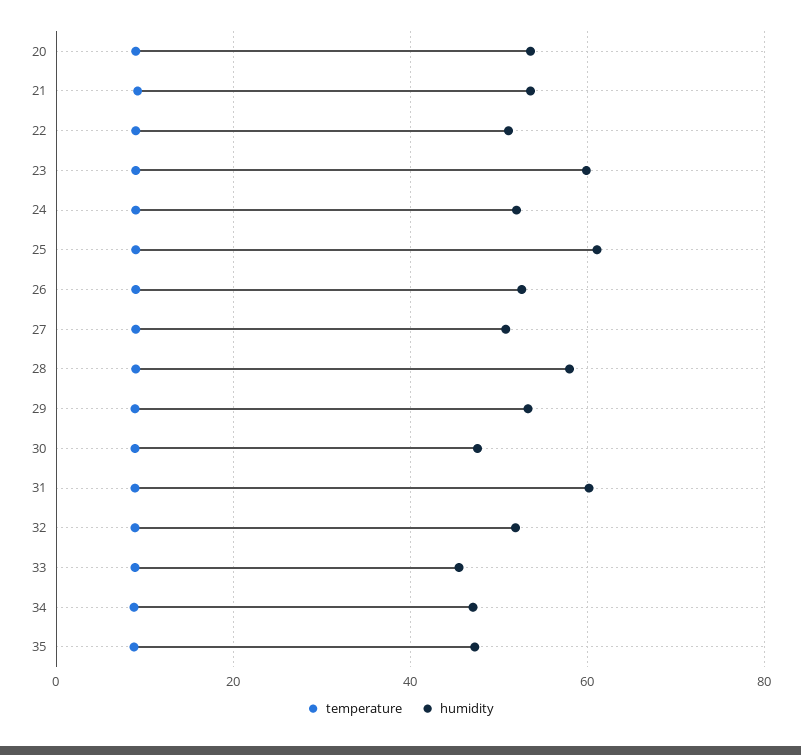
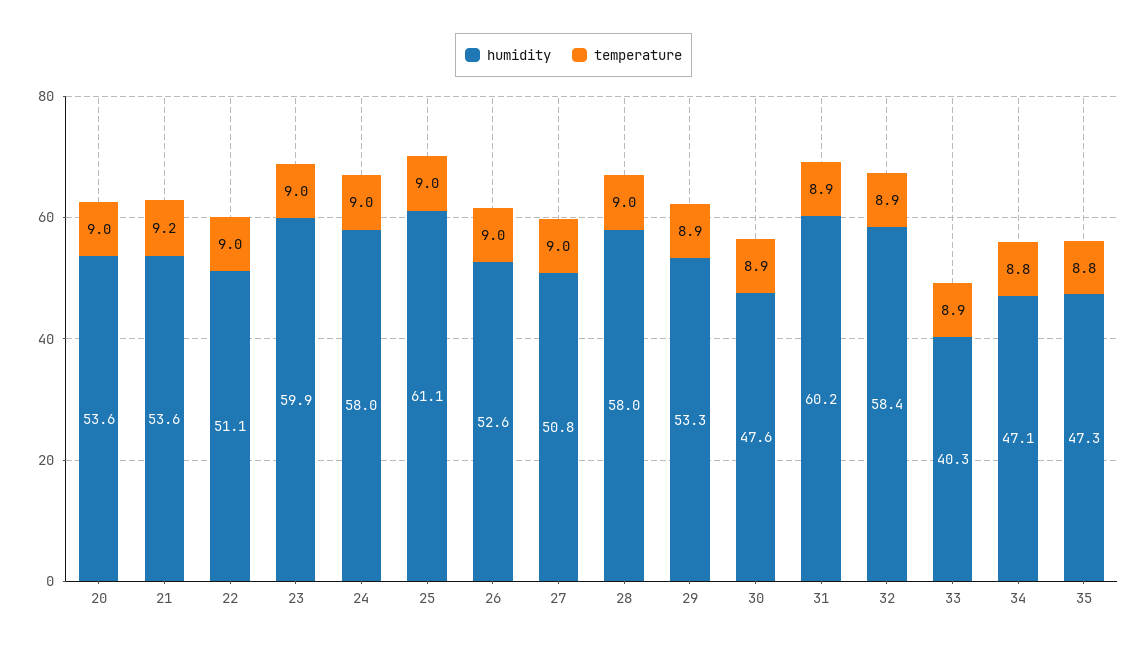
humidity, 24: 52 -> 58
humidity, 32: 52 -> 58.4
humidity, 33: 46 -> 40.3

